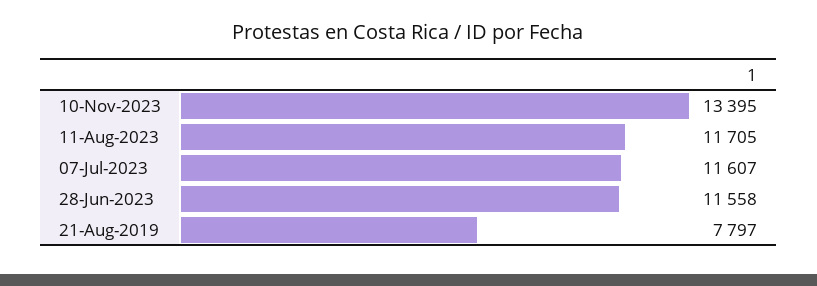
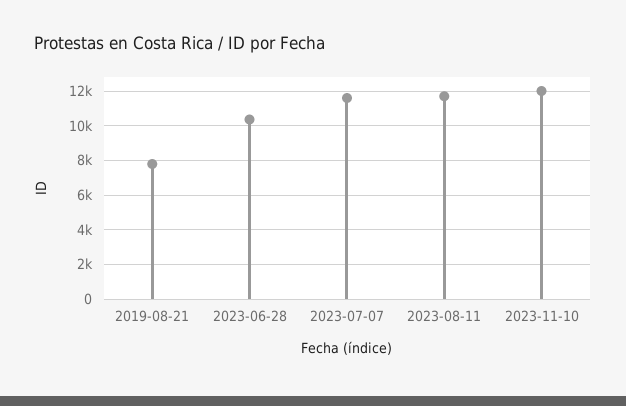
10-Nov-2023: 13395 -> 12000
28-Jun-2023: 11558 -> 10500

